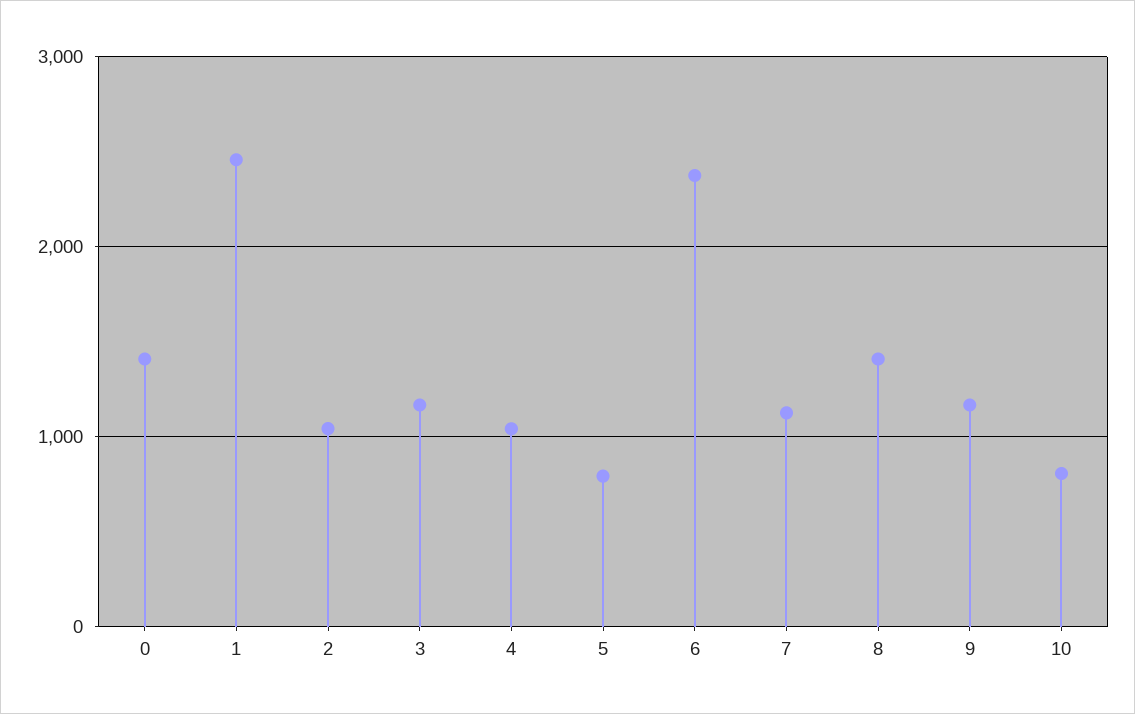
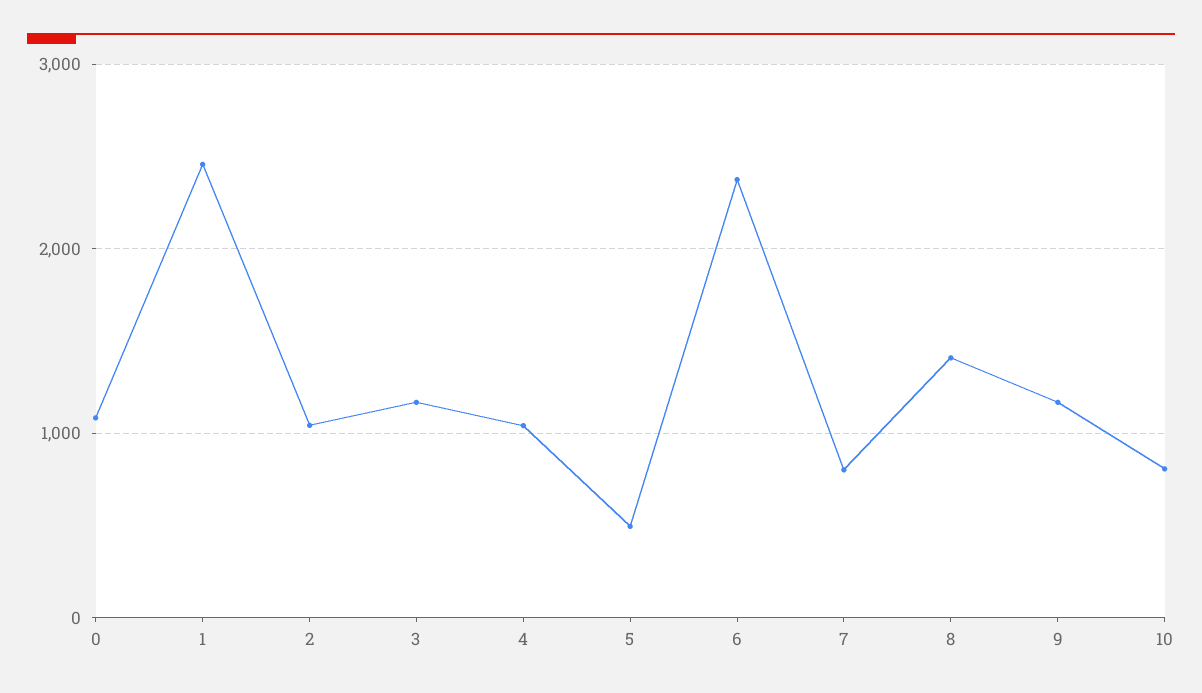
0: 1400 -> 1100
5: 800 -> 500
7: 1100 -> 800

